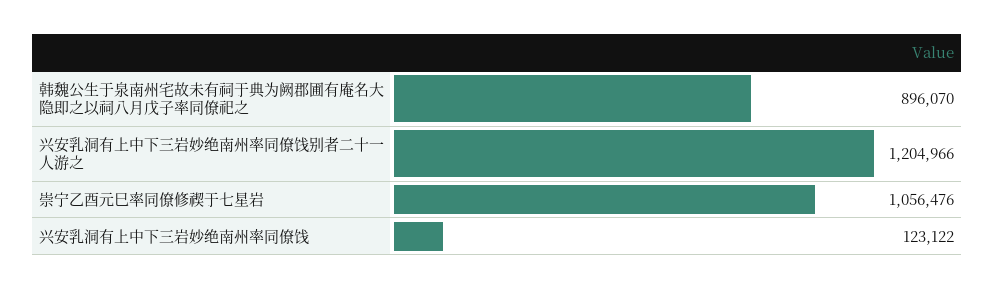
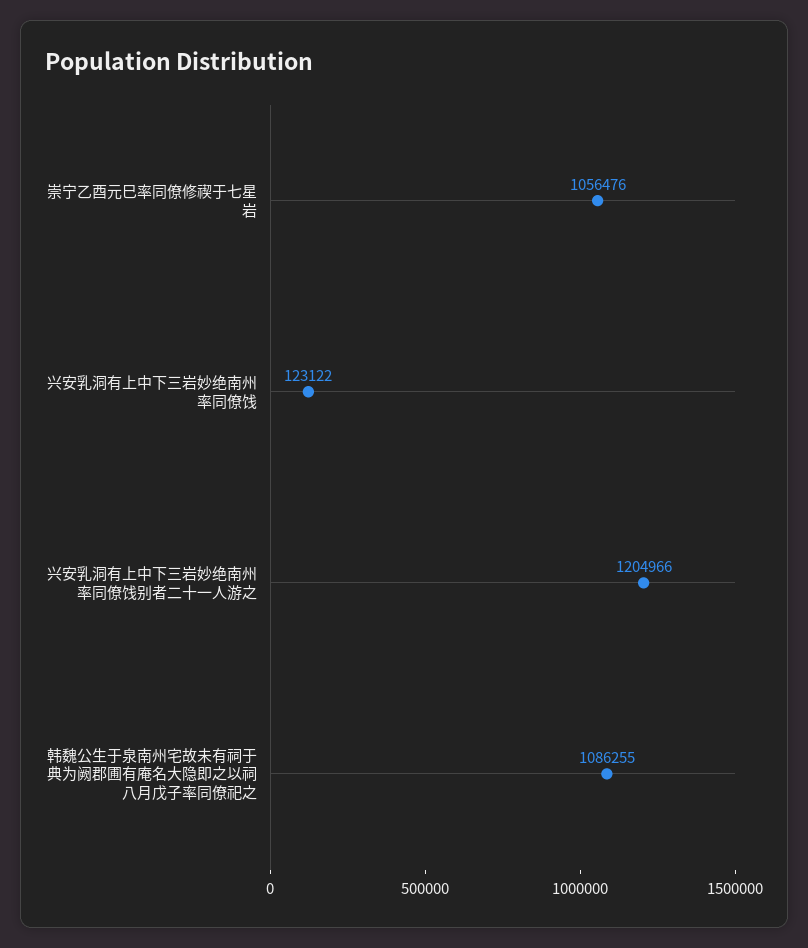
韩魏公生于泉南州宅故未有祠于典为阙郡圃有庵名大隐即之以祠八月戊子率同僚祀之: 896070 -> 1086255

